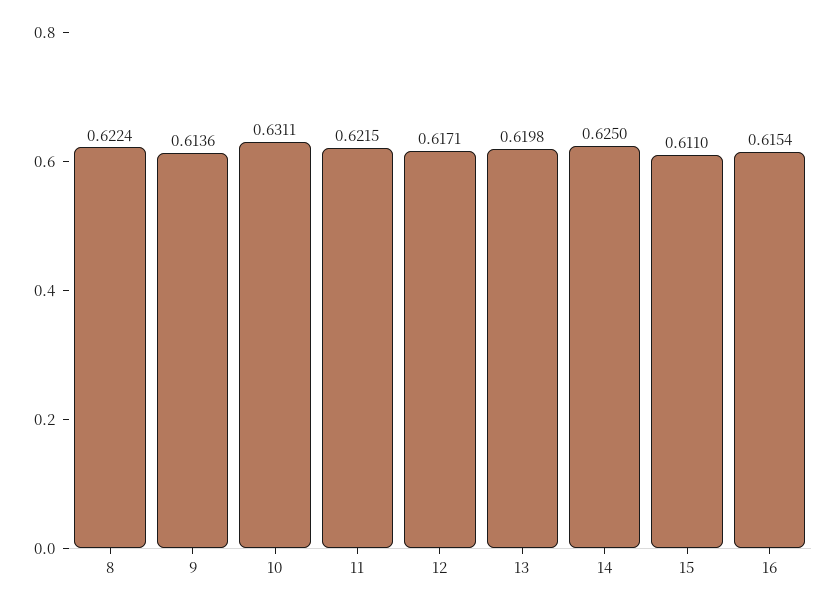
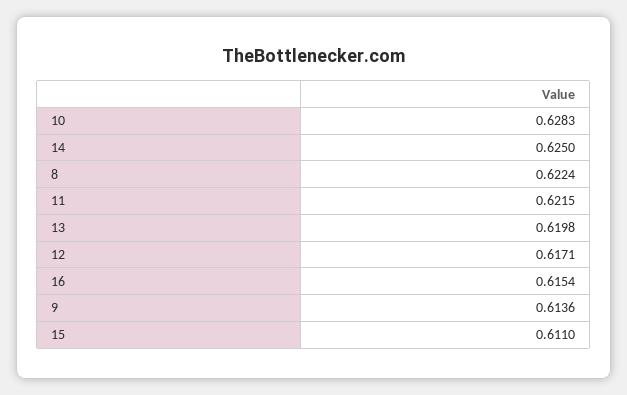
10: 0.6311 -> 0.6283

